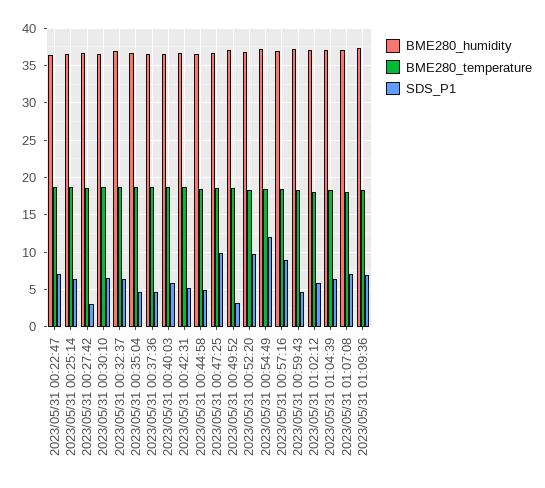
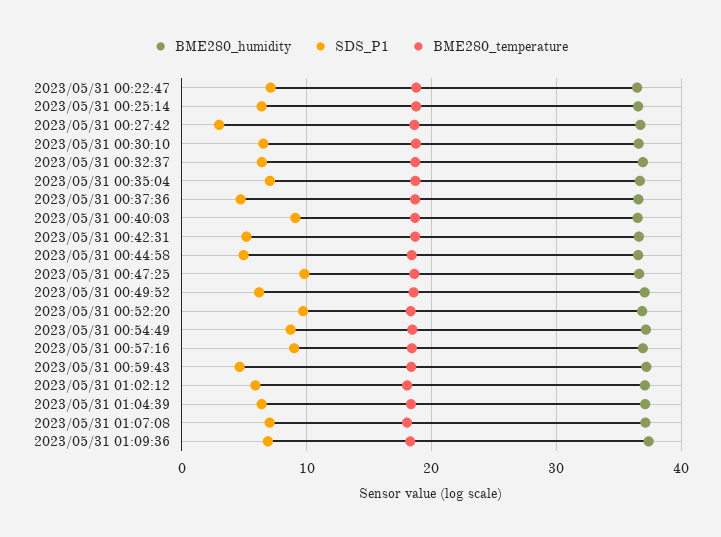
SDS_P1, 2023/05/31 00:35:04: 5 -> 7
SDS_P1, 2023/05/31 00:40:03: 6 -> 9
SDS_P1, 2023/05/31 00:49:52: 3 -> 6
SDS_P1, 2023/05/31 00:54:49: 12 -> 9

